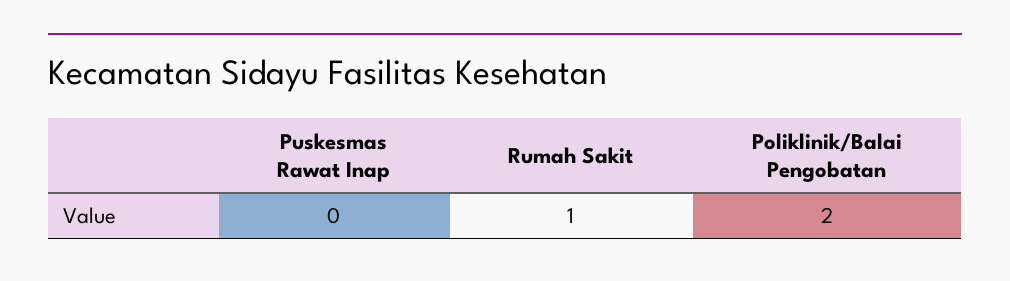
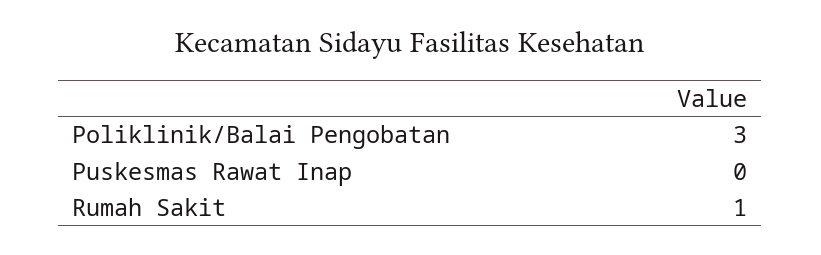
Poliklinik/Balai Pengobatan: 2 -> 3

